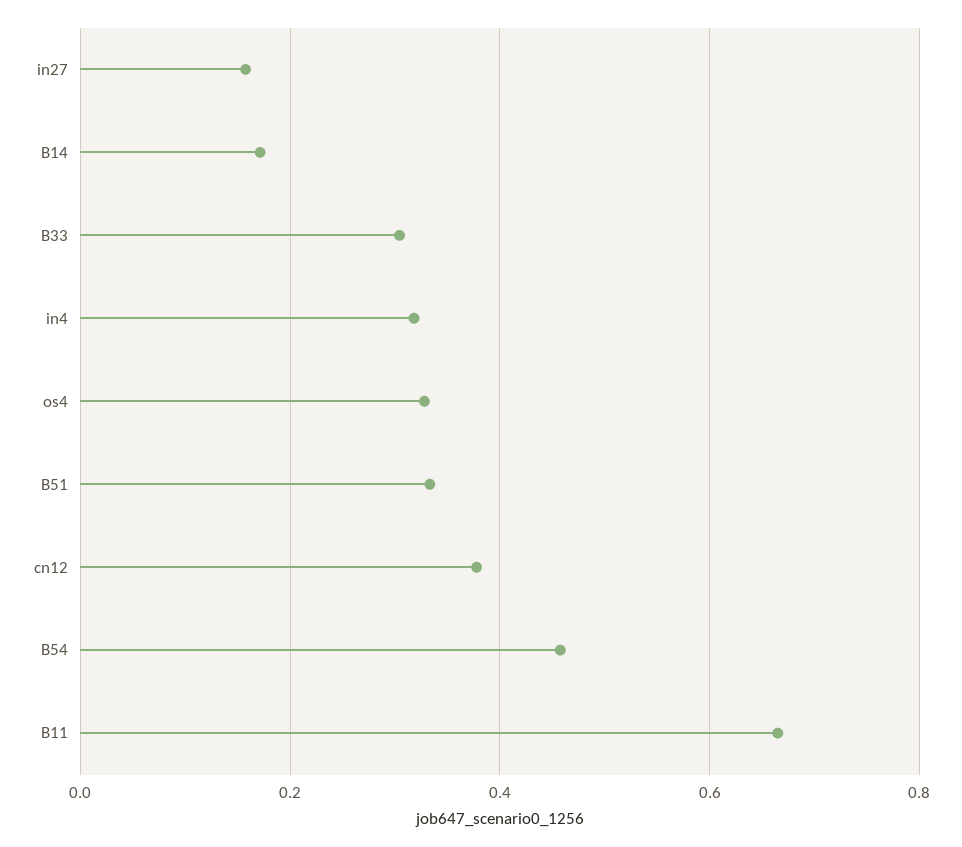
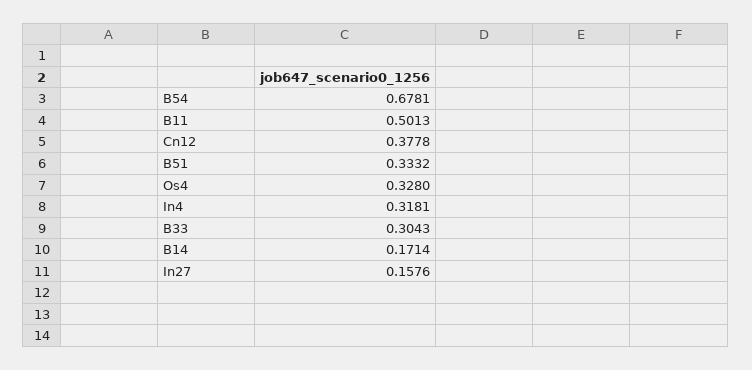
B54: 0.46 -> 0.6781
B11: 0.66 -> 0.5013

